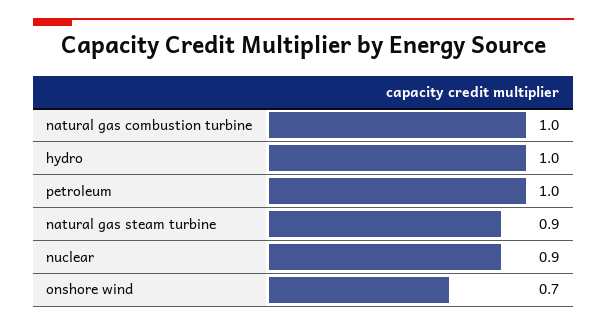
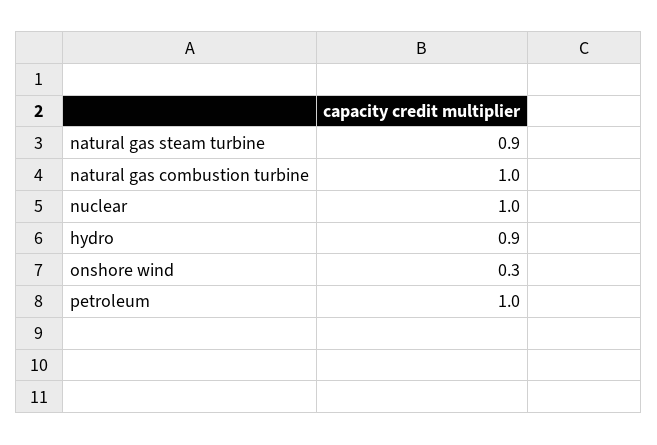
hydro: 1 -> 0.9
nuclear: 0.9 -> 1
onshore wind: 0.7 -> 0.3

